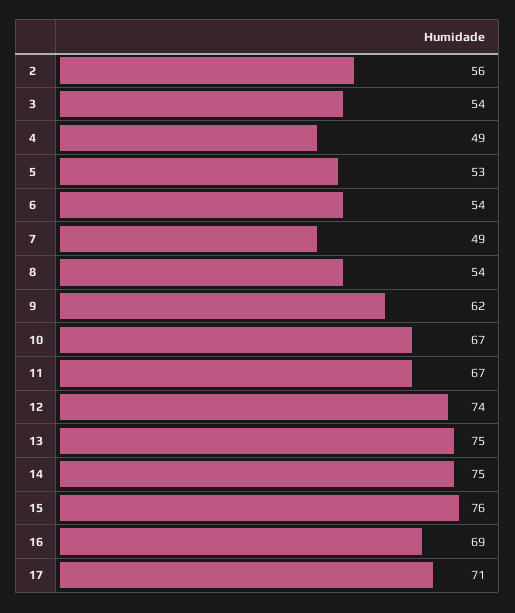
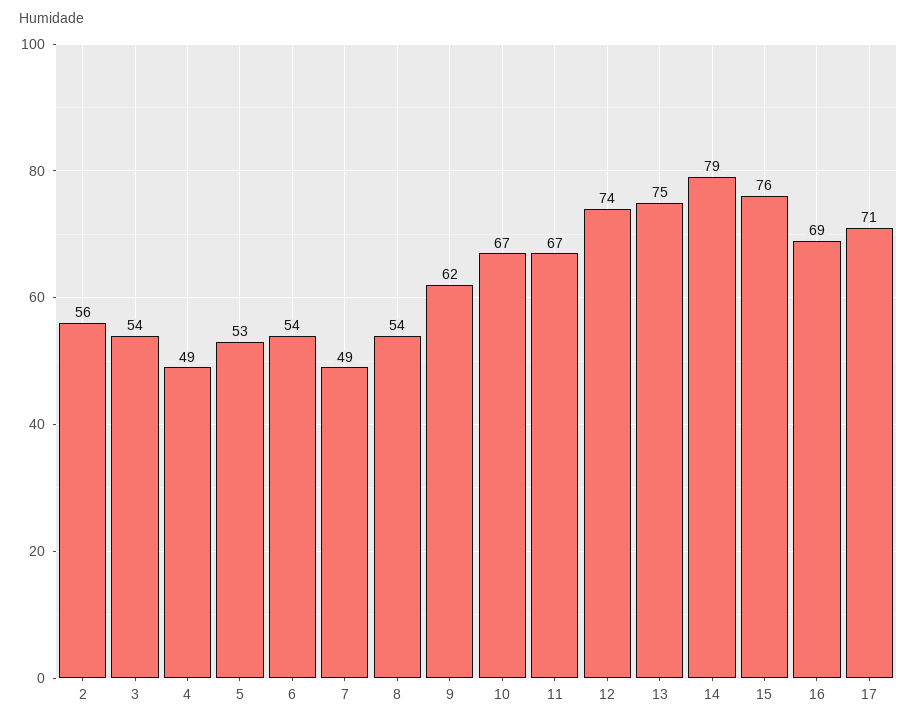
14: 75 -> 79

